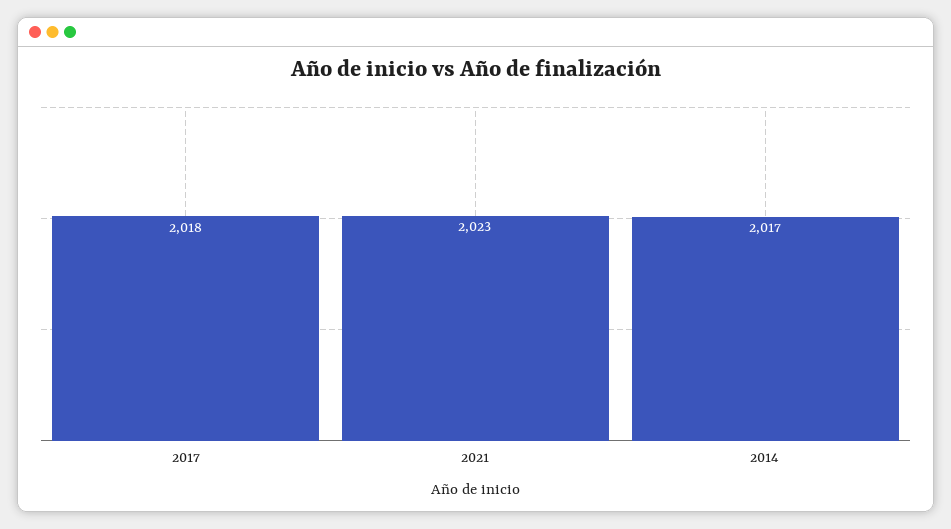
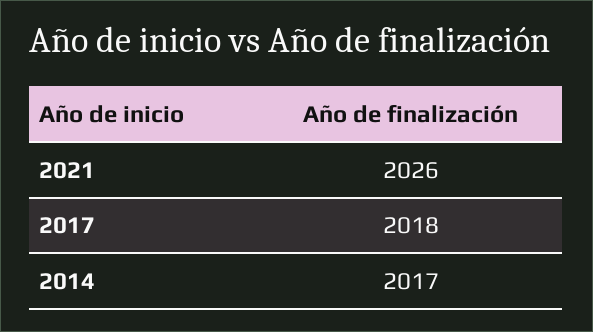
2021: 2023 -> 2026

